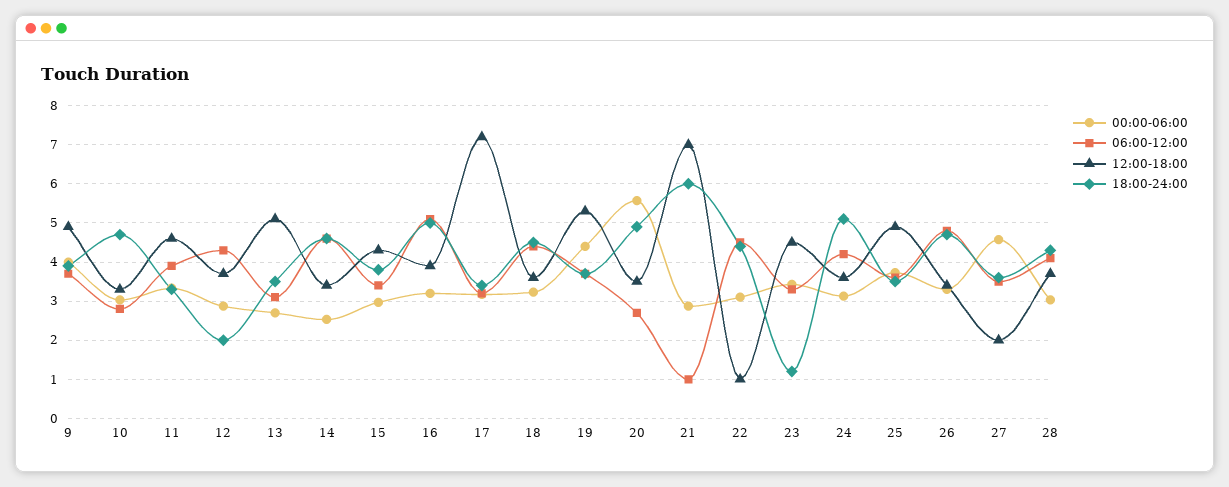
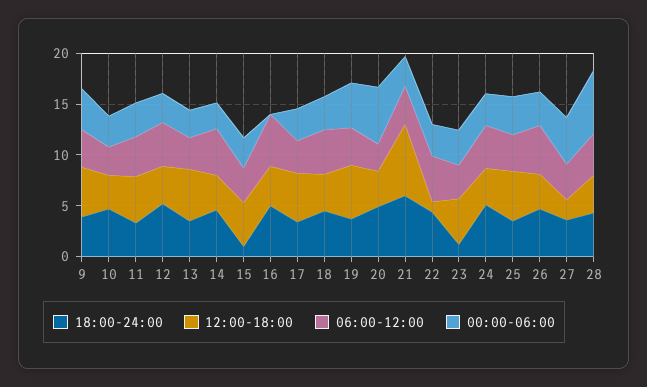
18:00-24:00, 12: 2 -> 5
18:00-24:00, 15: 3.8 -> 1
00:00-06:00, 16: 3.2 -> 0
12:00-18:00, 17: 7.2 -> 5
06:00-12:00, 21: 1 -> 4
00:00-06:00, 28: 3 -> 6

